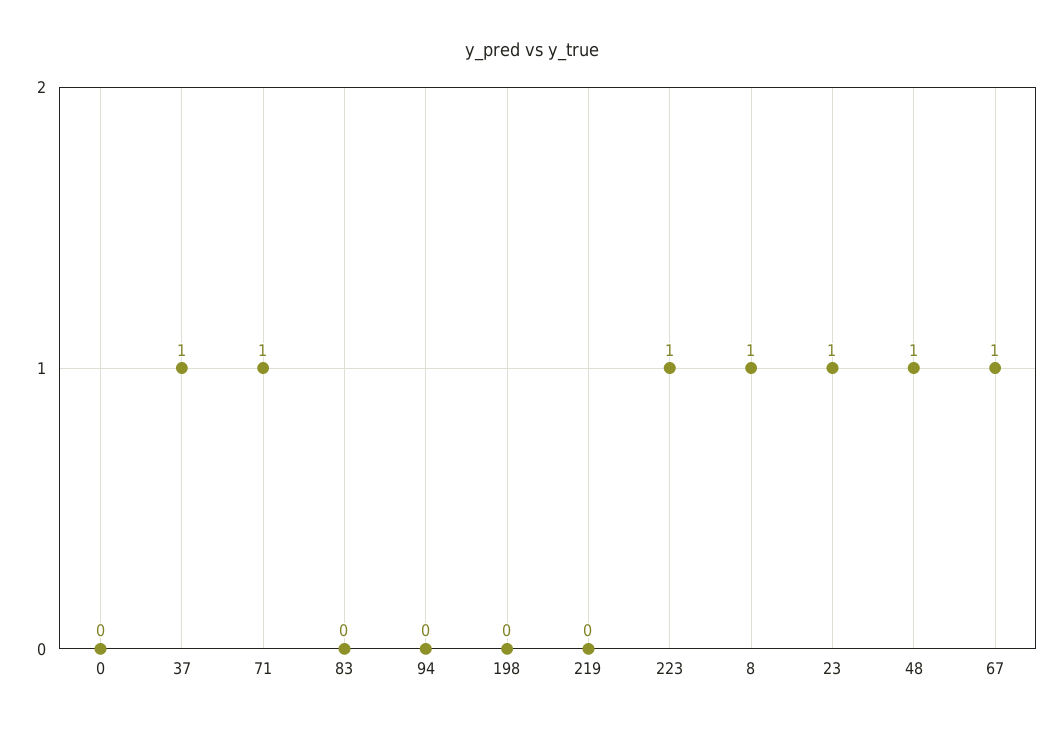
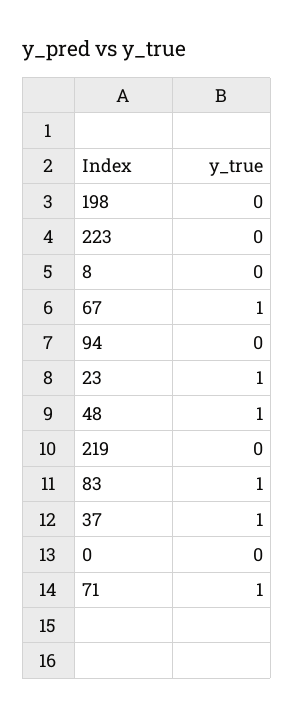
83: 0 -> 1
223: 1 -> 0
8: 1 -> 0

